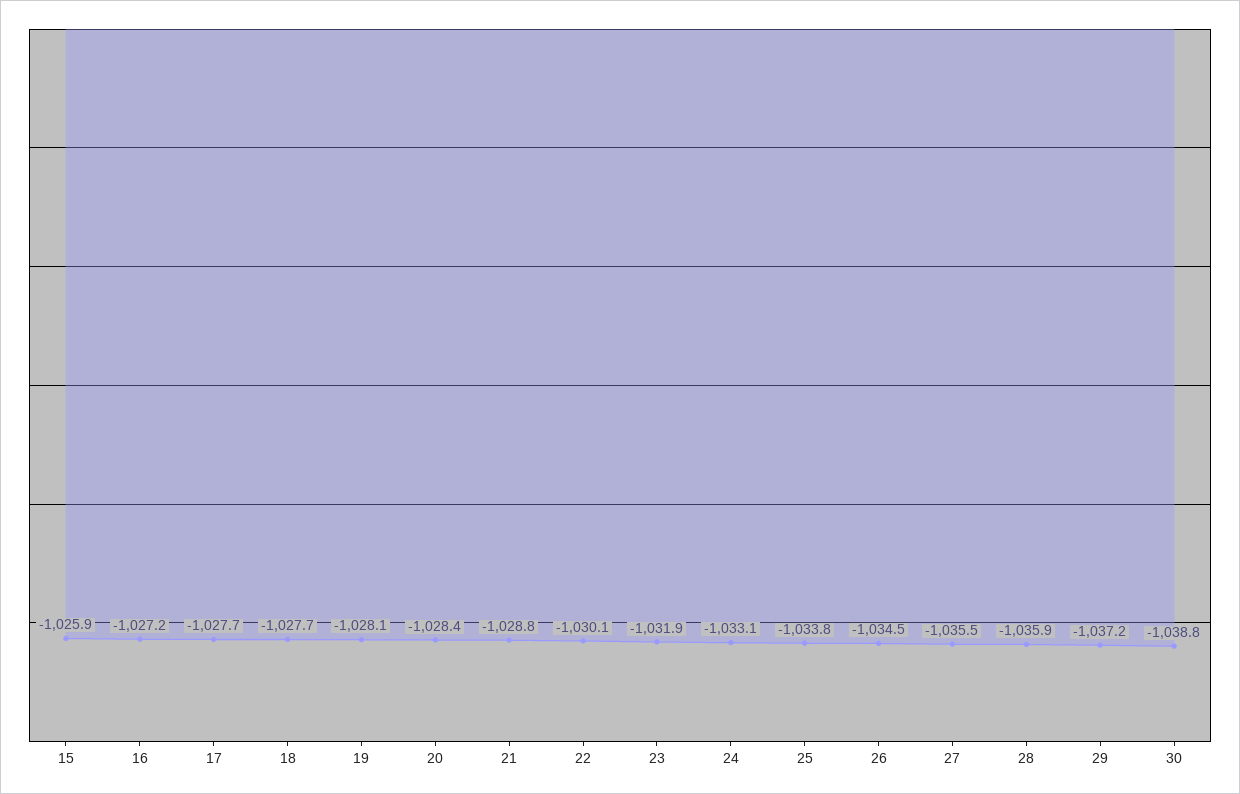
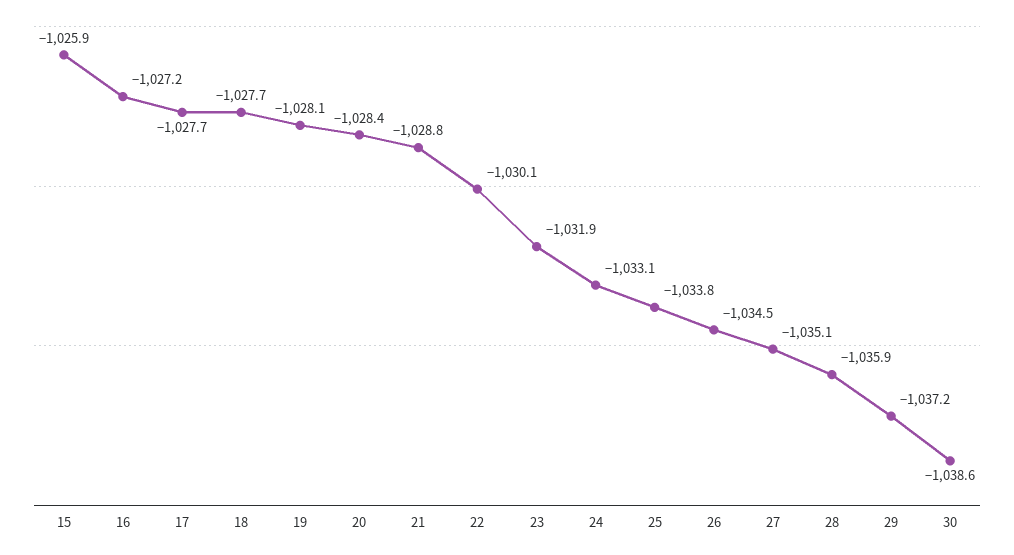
27: -1035.5 -> -1035.1
30: -1038.8 -> -1038.6

